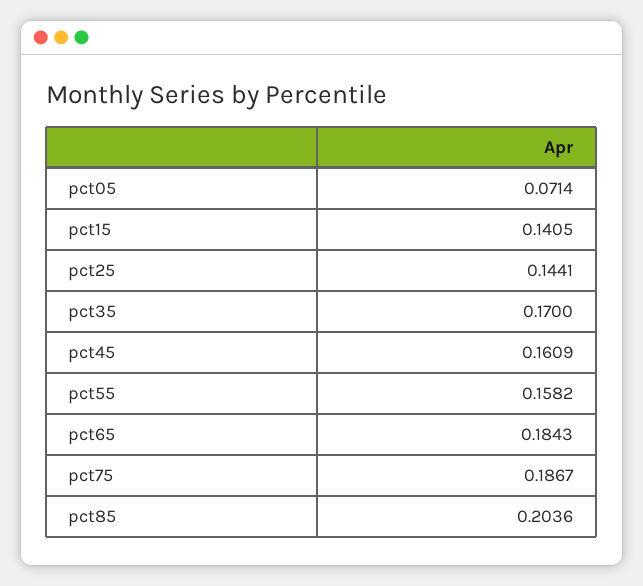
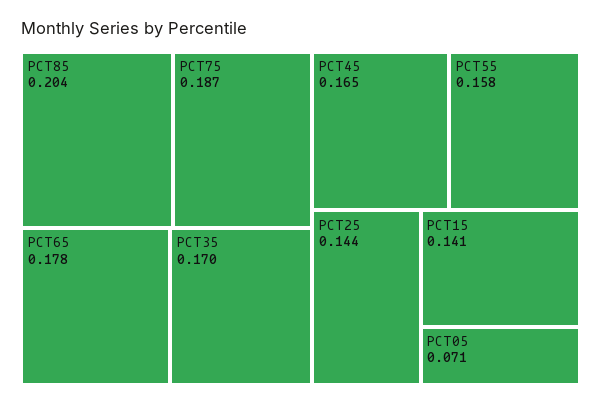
pct45: 0.1609 -> 0.165
pct65: 0.1843 -> 0.178

